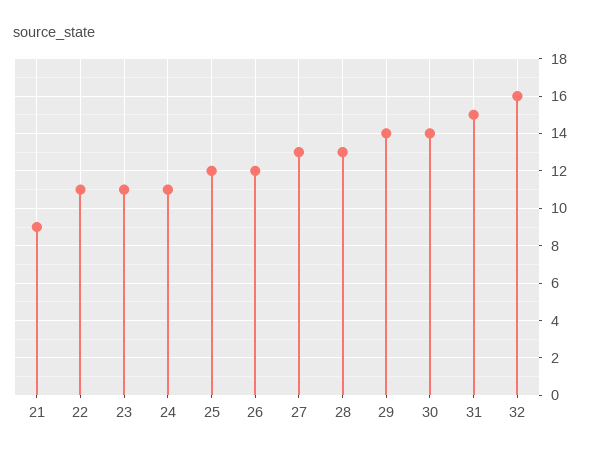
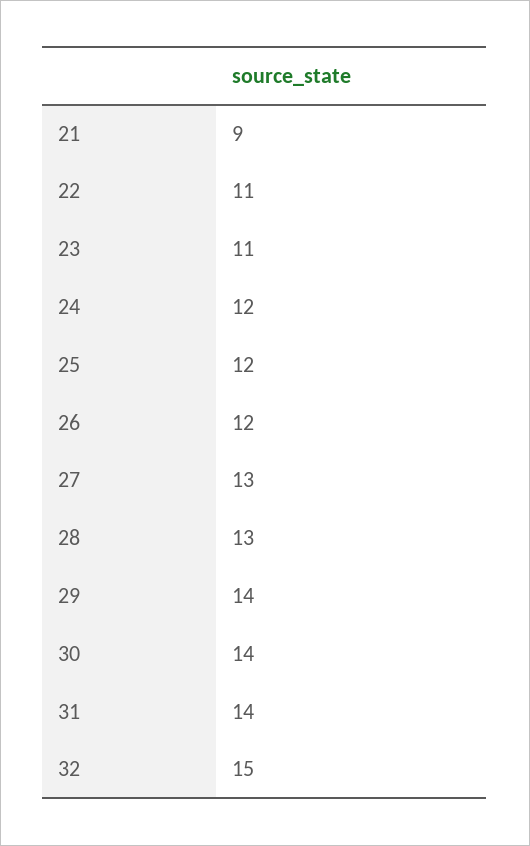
24: 11 -> 12
31: 15 -> 14
32: 16 -> 15

